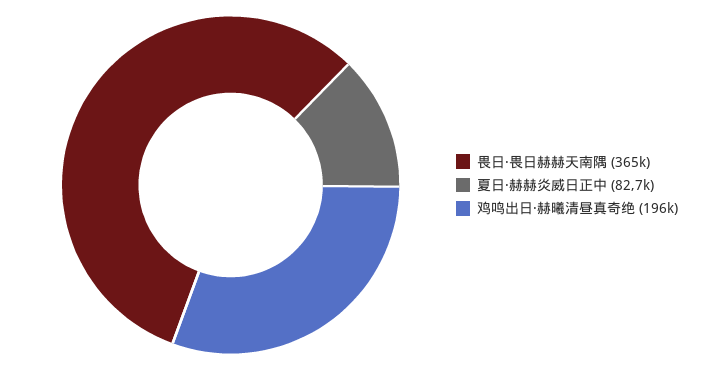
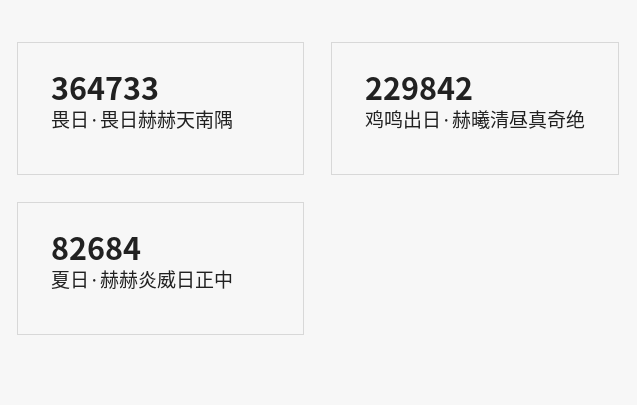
鸡鸣出日·赫曦清昼真奇绝: 196000 -> 229842

